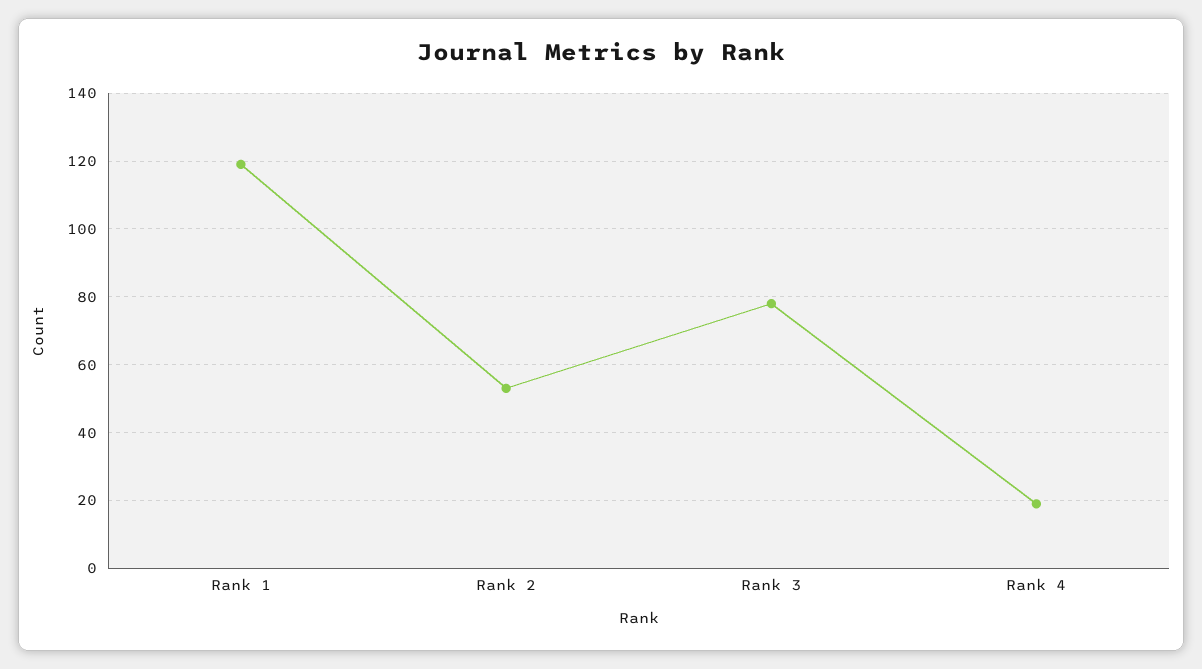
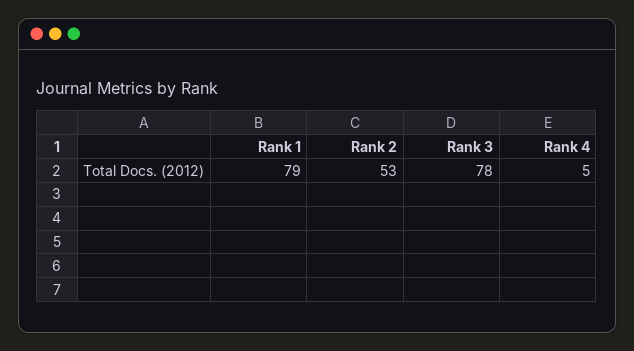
Rank 1: 120 -> 79
Rank 4: 20 -> 5

